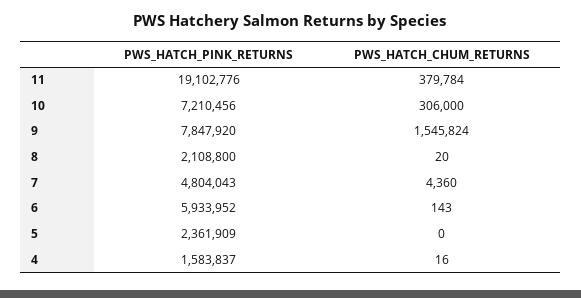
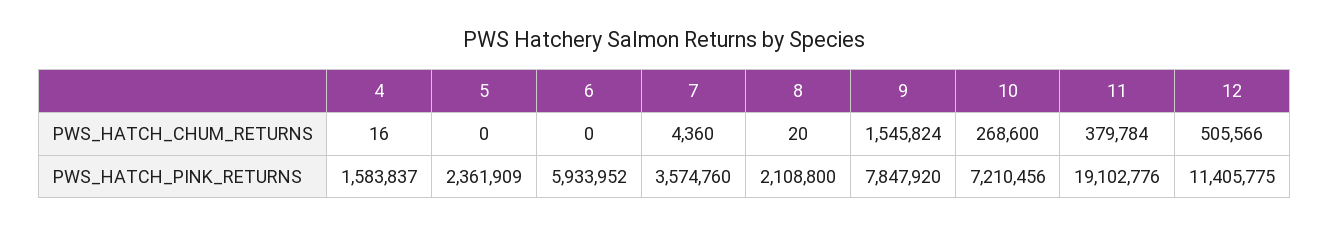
PWS_HATCH_CHUM_RETURNS, 10: 306000 -> 268600
PWS_HATCH_PINK_RETURNS, 7: 4804043 -> 3574760
PWS_HATCH_CHUM_RETURNS, 6: 143 -> 0
PWS_HATCH_CHUM_RETURNS, 12: none -> 505566
PWS_HATCH_PINK_RETURNS, 12: none -> 11405775

